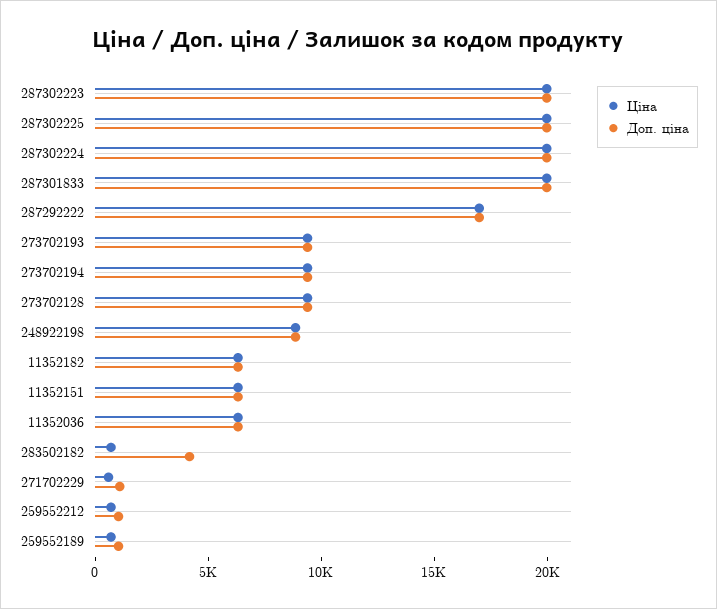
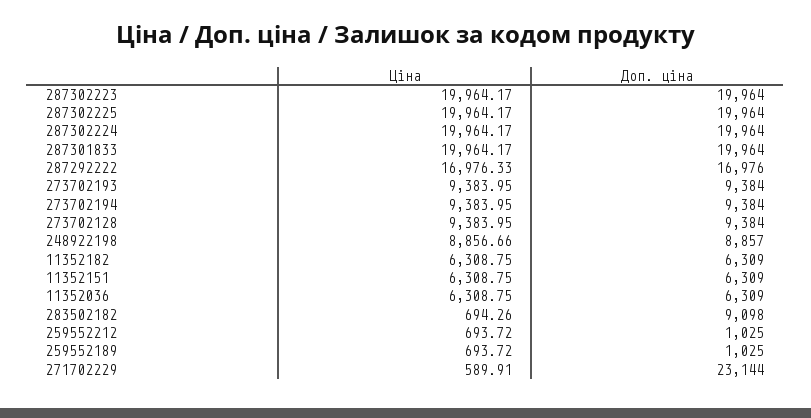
Доп. ціна, 283502182: 4000 -> 9098
Доп. ціна, 271702229: 1000 -> 23144

